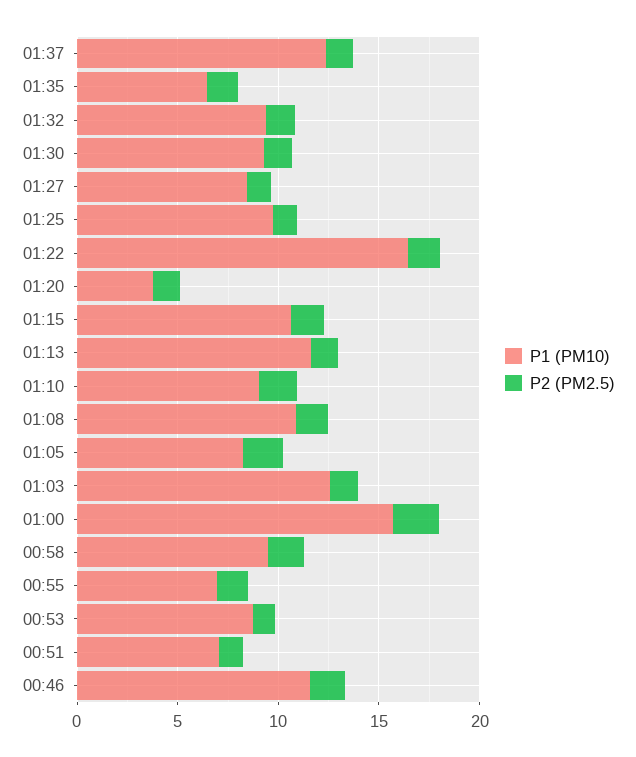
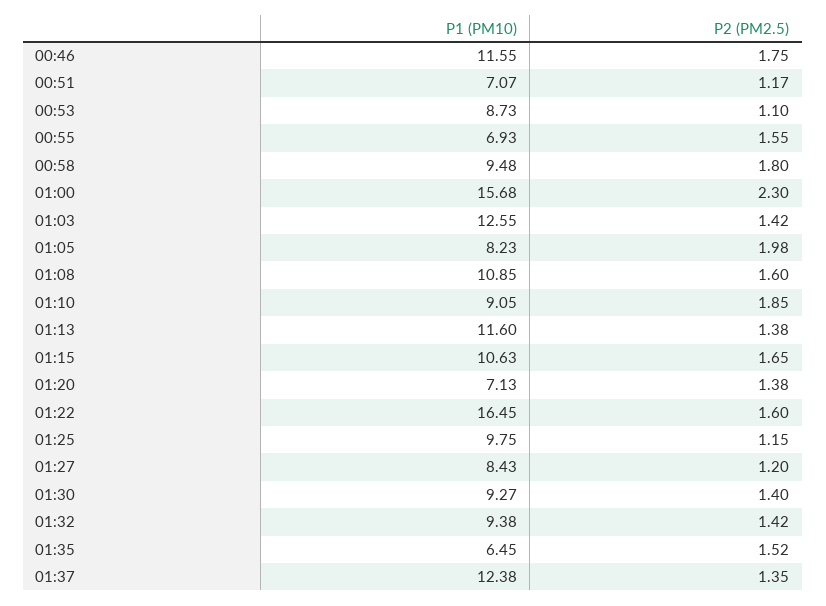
P1 (PM10), 01:20: 4 -> 7.13

